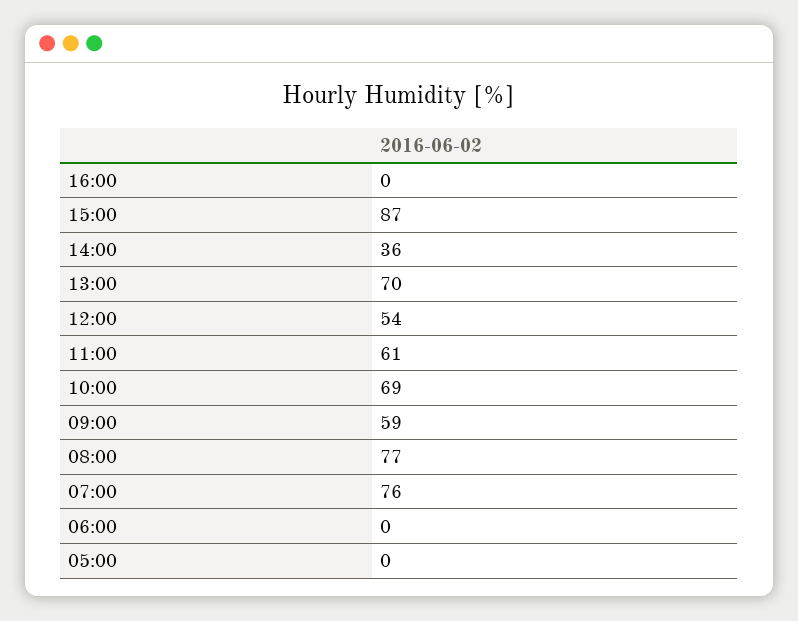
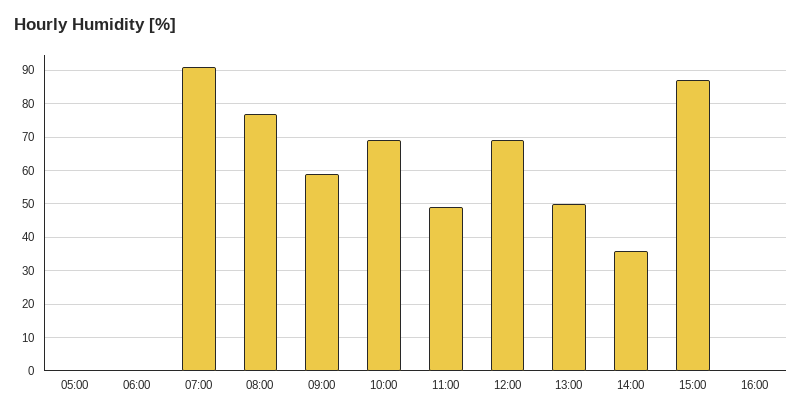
13:00: 70 -> 50
12:00: 54 -> 70
11:00: 61 -> 50
07:00: 76 -> 90

